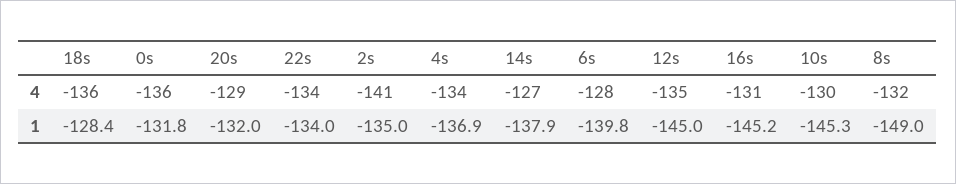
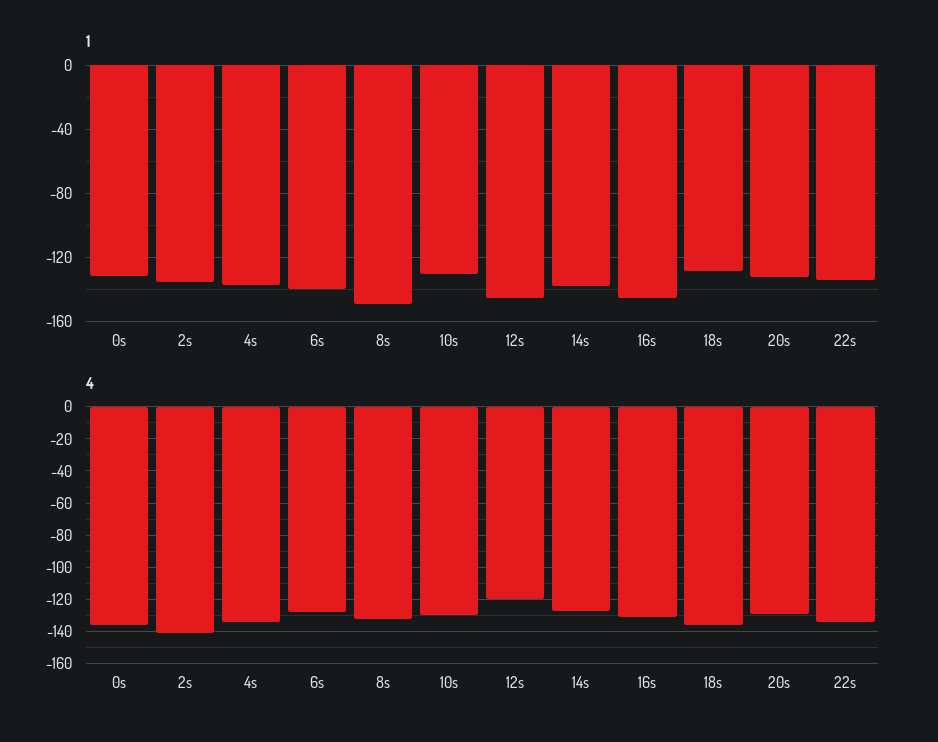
4, 12s: -135 -> -120
1, 10s: -145.3 -> -130

